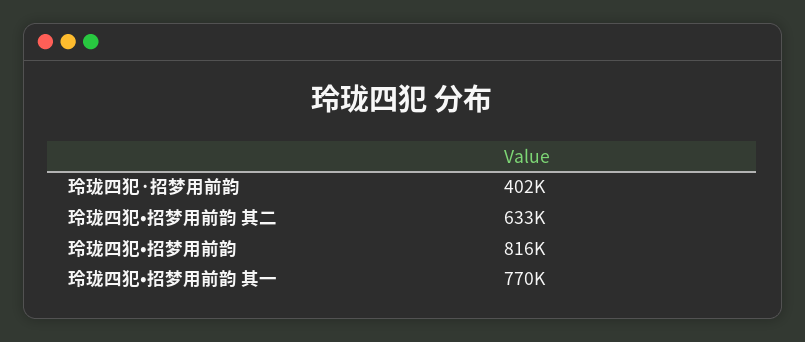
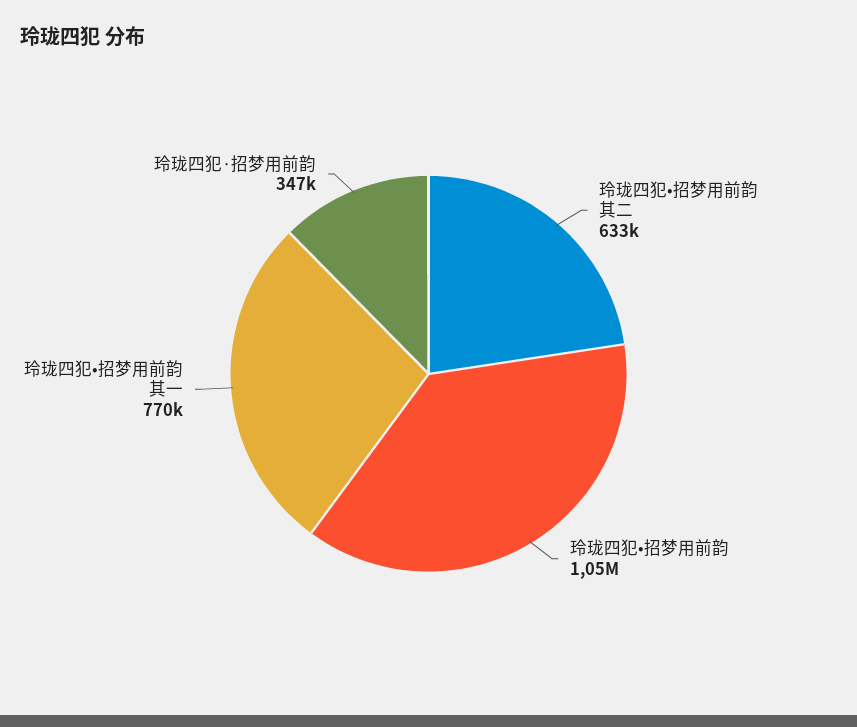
玲珑四犯·招梦用前韵: 402000 -> 347000
玲珑四犯•招梦用前韵: 816000 -> 1050000

